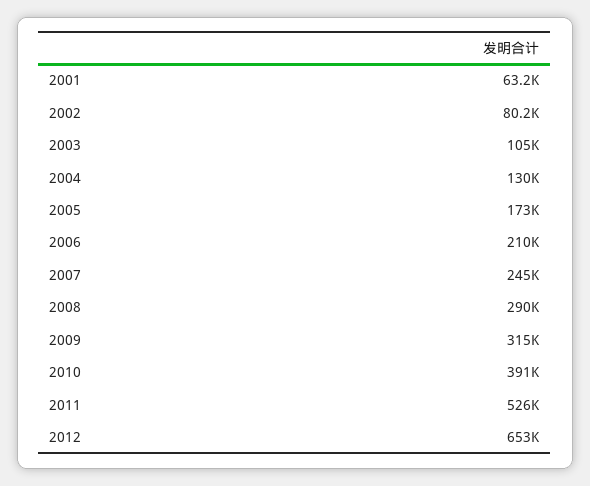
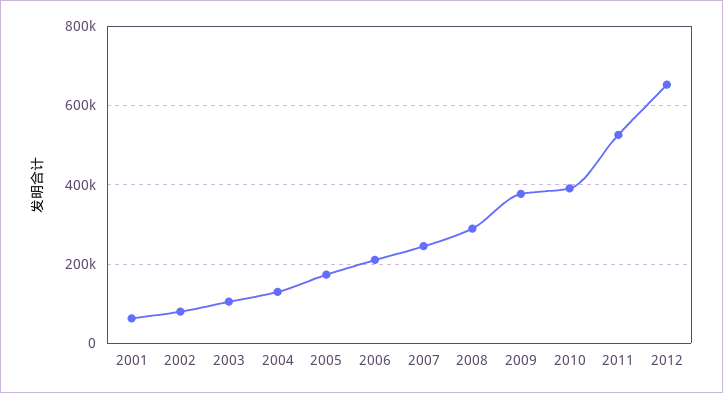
2009: 315000 -> 380000

